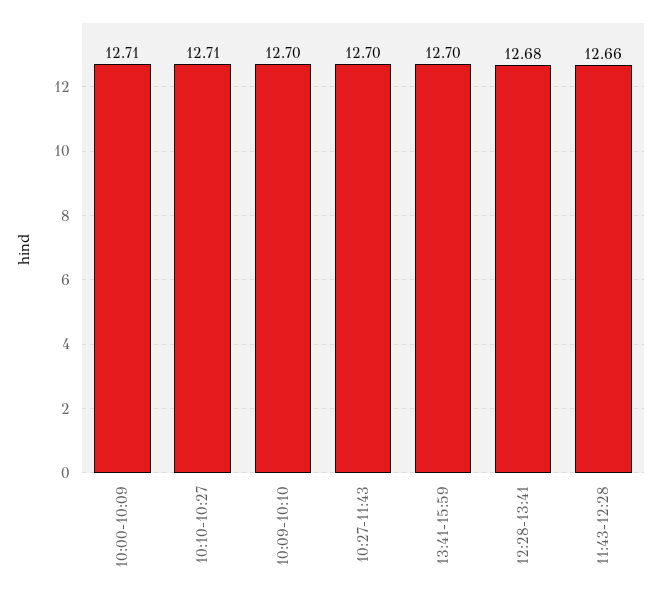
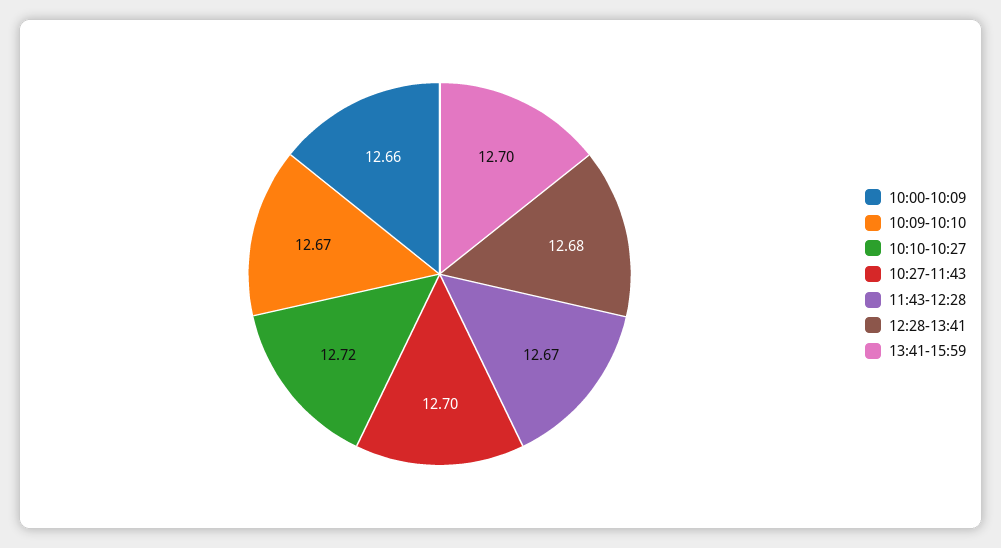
10:00-10:09: 12.71 -> 12.66
10:10-10:27: 12.71 -> 12.72
10:09-10:10: 12.7 -> 12.67
11:43-12:28: 12.66 -> 12.67

